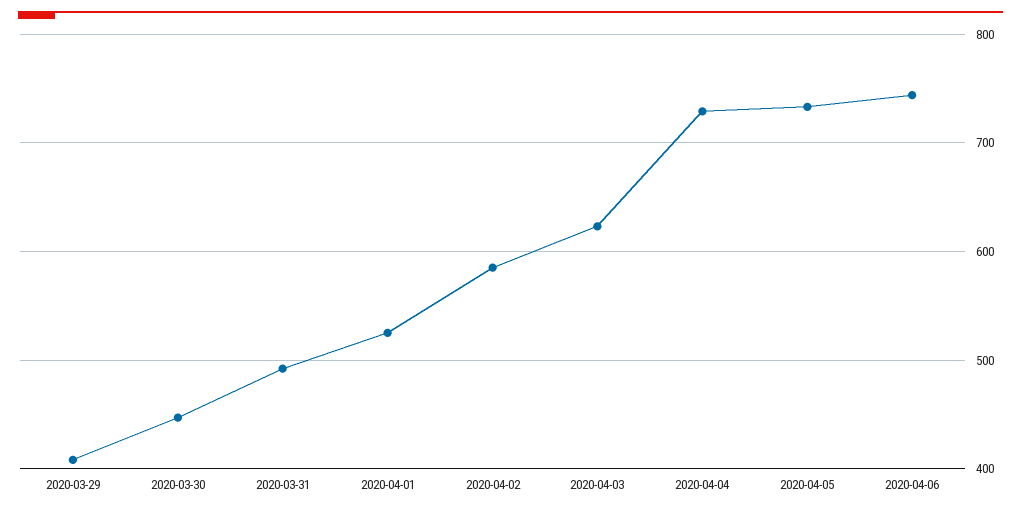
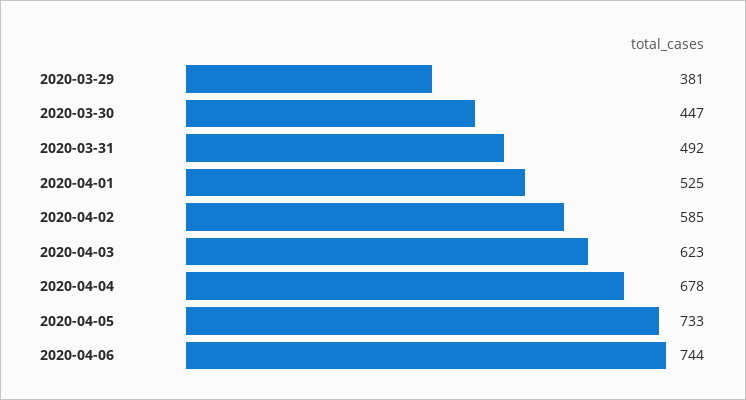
2020-03-29: 410 -> 381
2020-04-04: 730 -> 678

